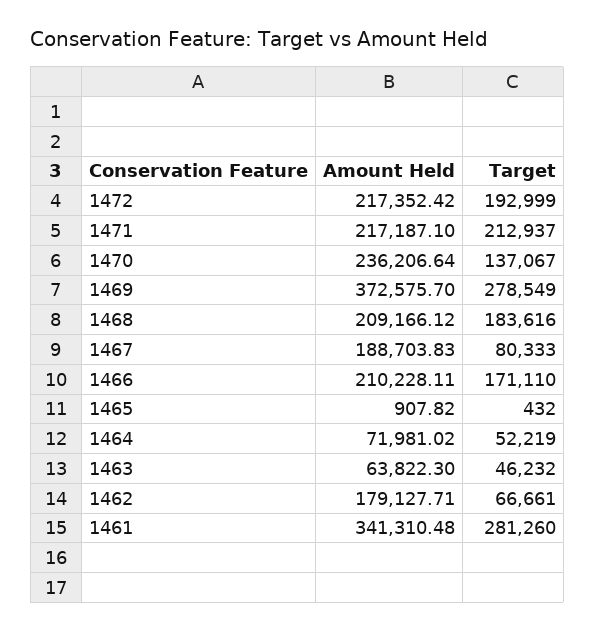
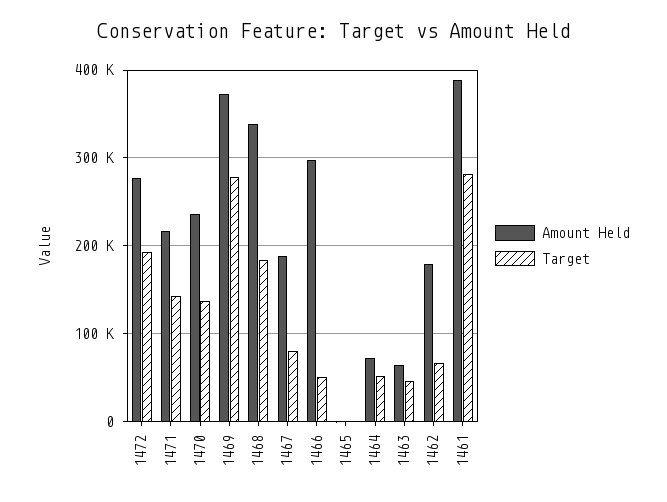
Amount Held, 1472: 217352.42 -> 280000
Target, 1471: 212937 -> 140000
Amount Held, 1468: 209166.12 -> 340000
Amount Held, 1466: 210228.11 -> 300000
Target, 1466: 171110 -> 50000
Amount Held, 1461: 341310.48 -> 390000

